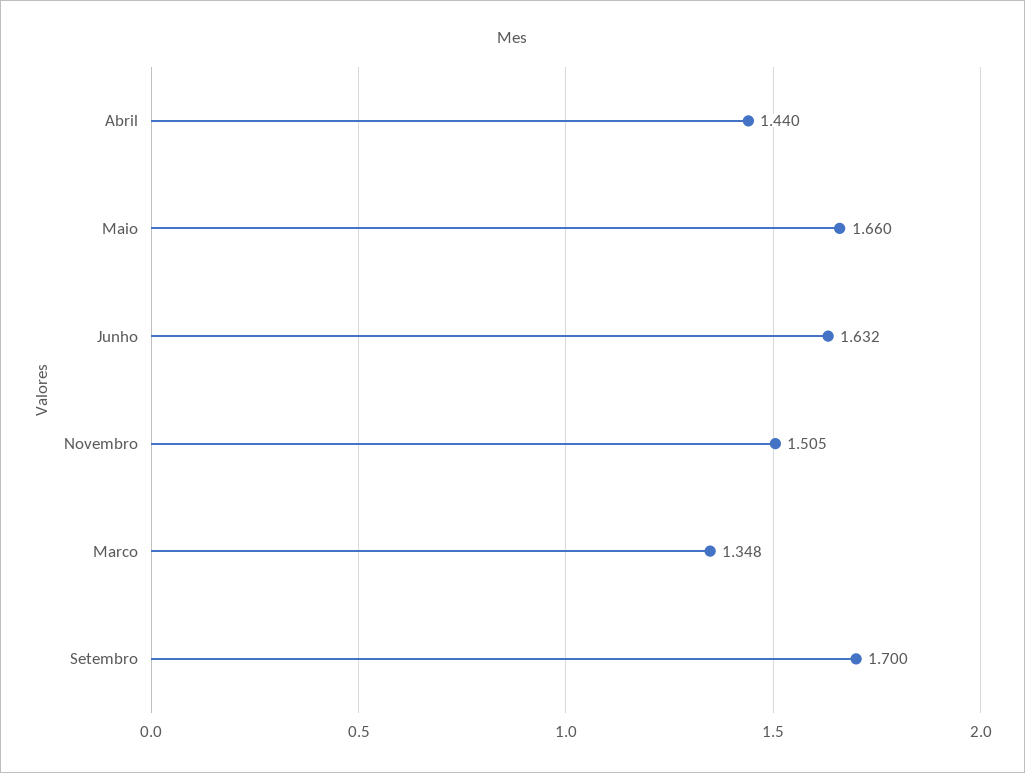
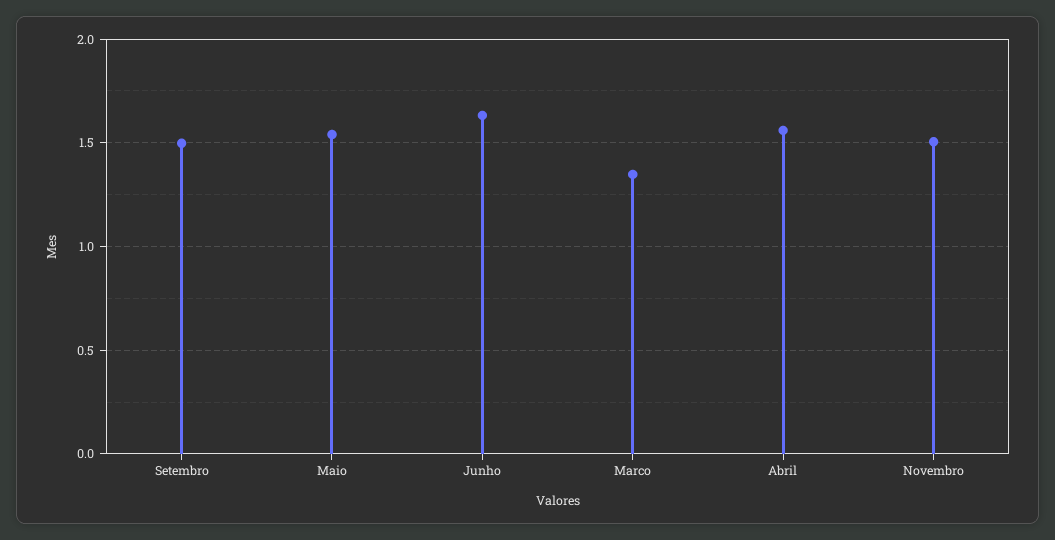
Abril: 1.44 -> 1.55
Maio: 1.66 -> 1.55
Setembro: 1.7 -> 1.5

